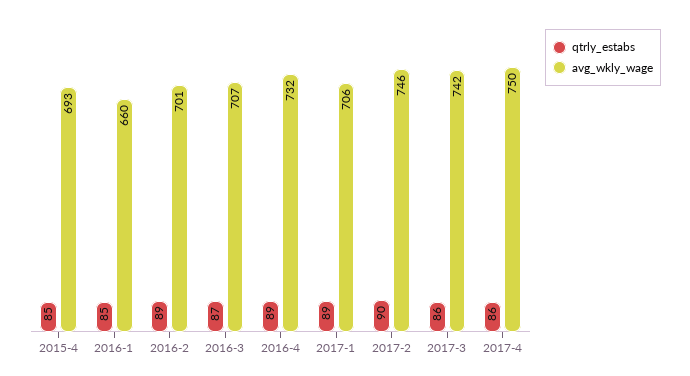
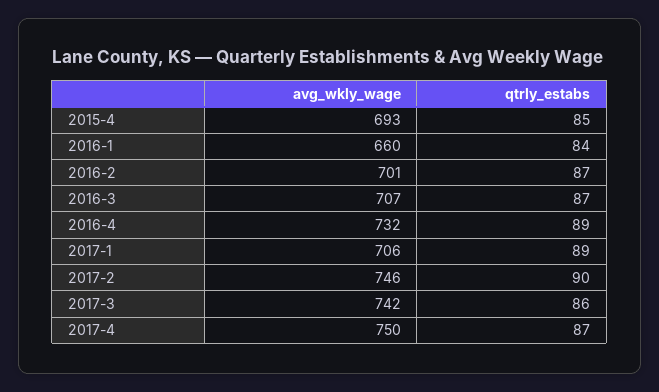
qtrly_estabs, 2016-1: 85 -> 84
qtrly_estabs, 2016-2: 89 -> 87
qtrly_estabs, 2017-4: 86 -> 87

